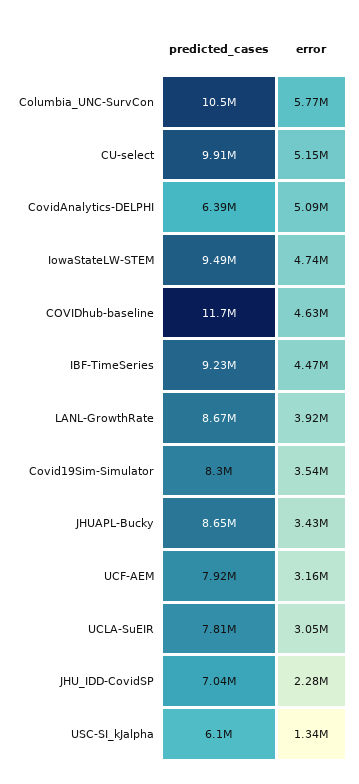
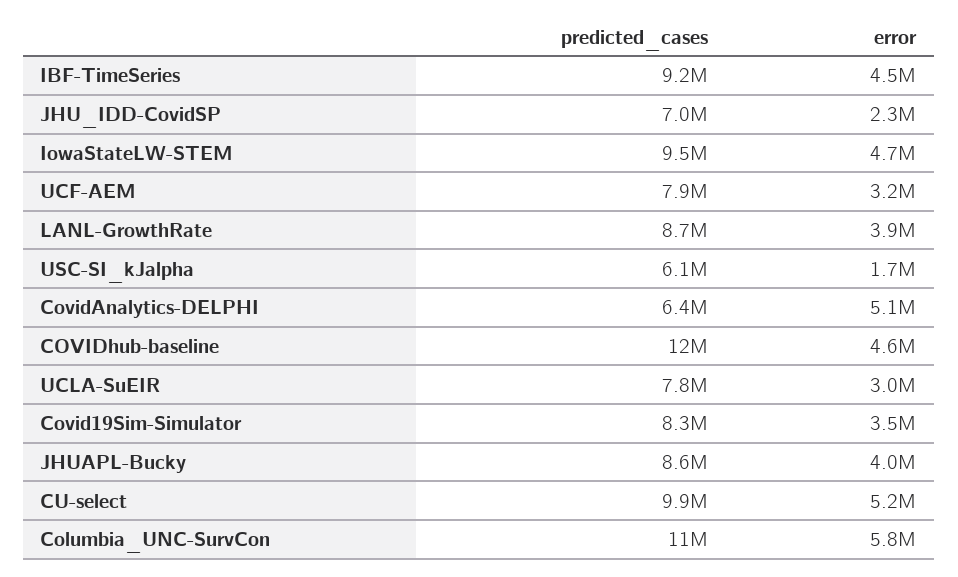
error, JHUAPL-Bucky: 3430000 -> 4000000
error, USC-SI_kJalpha: 1340000 -> 1700000

